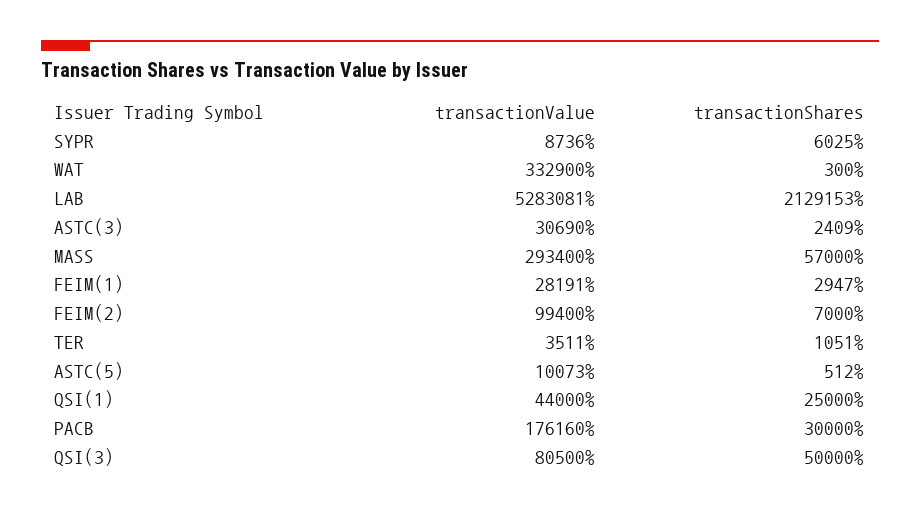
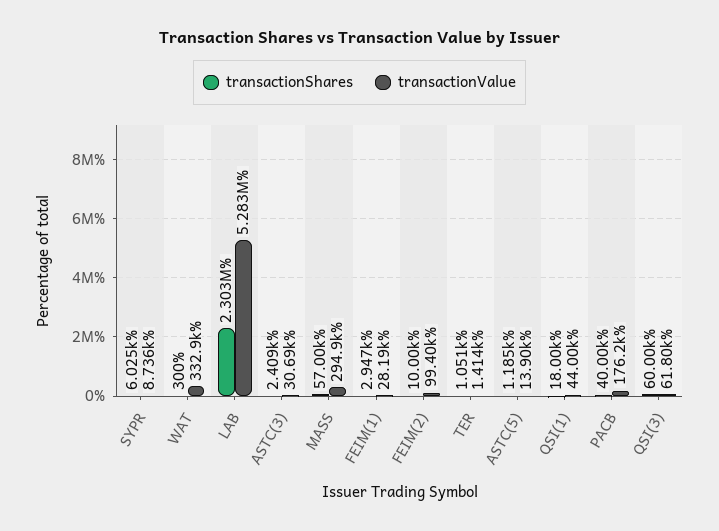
transactionShares, LAB: 2129153 -> 2303000
transactionValue, MASS: 293400 -> 294900
transactionShares, FEIM(2): 7000 -> 10000
transactionValue, TER: 3511 -> 1414
transactionValue, ASTC(5): 10073 -> 13900
transactionShares, ASTC(5): 512 -> 1185
transactionShares, QSI(1): 25000 -> 18000
transactionShares, PACB: 30000 -> 40000
transactionValue, QSI(3): 80500 -> 61800
transactionShares, QSI(3): 50000 -> 60000

